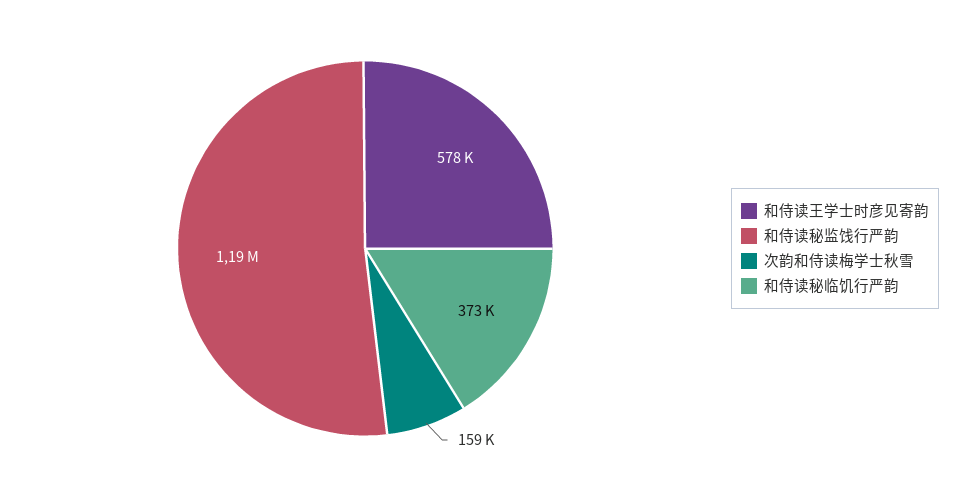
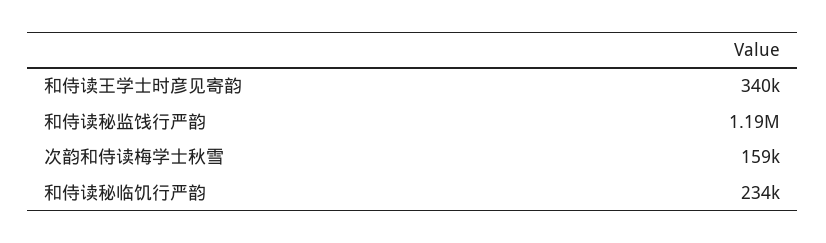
和侍读王学士时彦见寄韵: 578000 -> 340000
和侍读秘临饥行严韵: 373000 -> 234000

